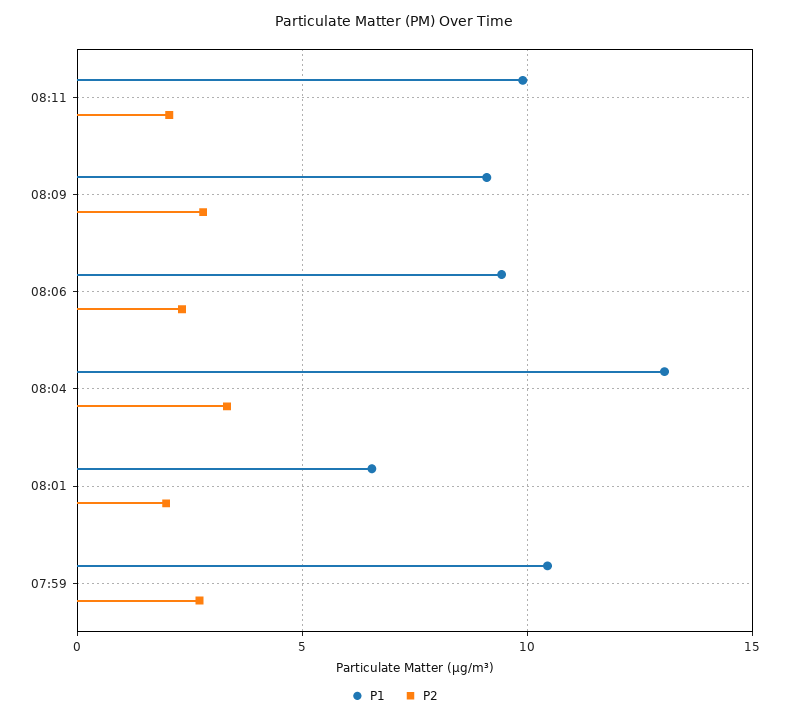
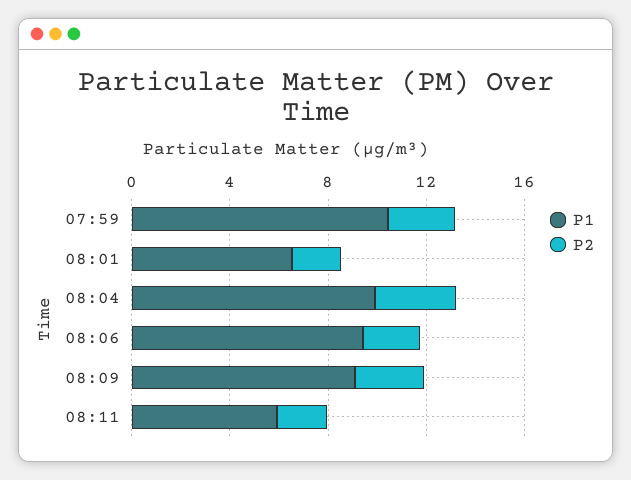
P1, 08:11: 10 -> 6
P1, 08:04: 13 -> 10

